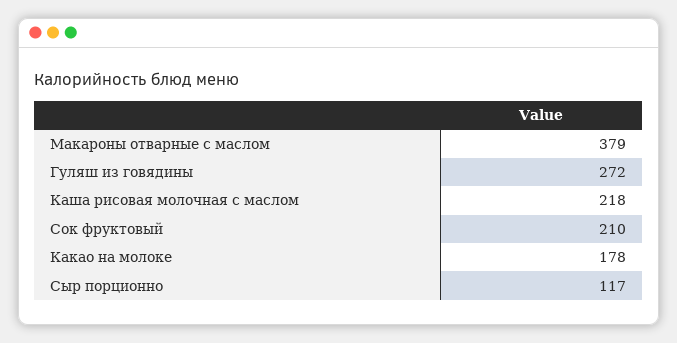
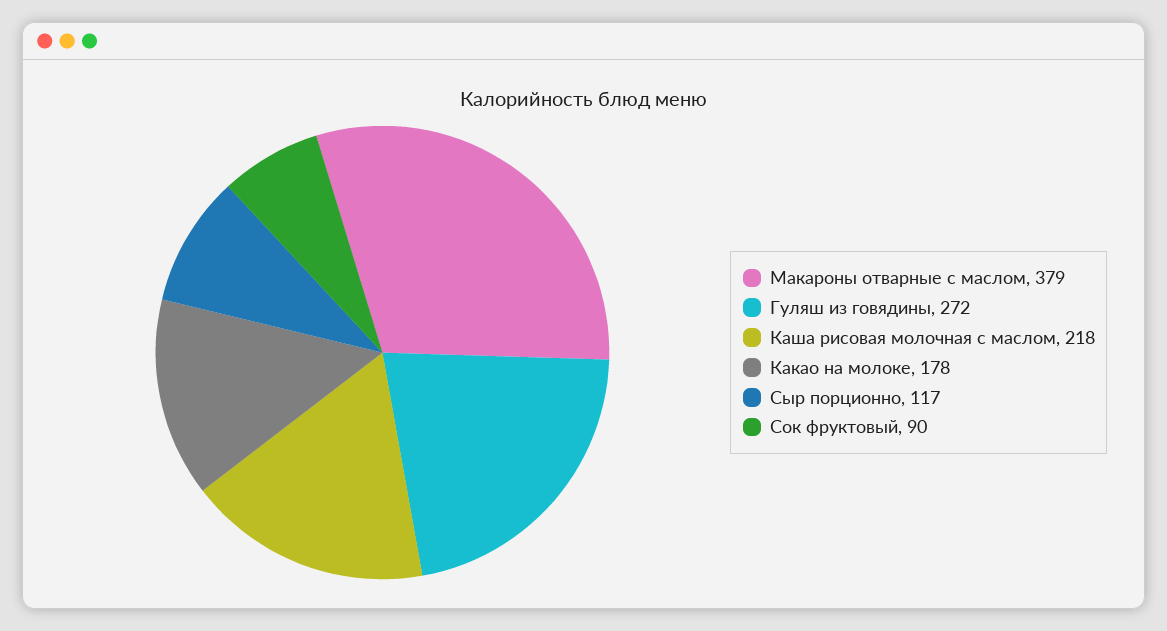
Сок фруктовый: 210 -> 90

